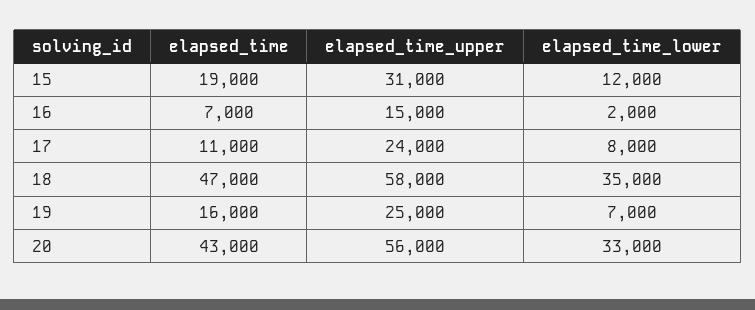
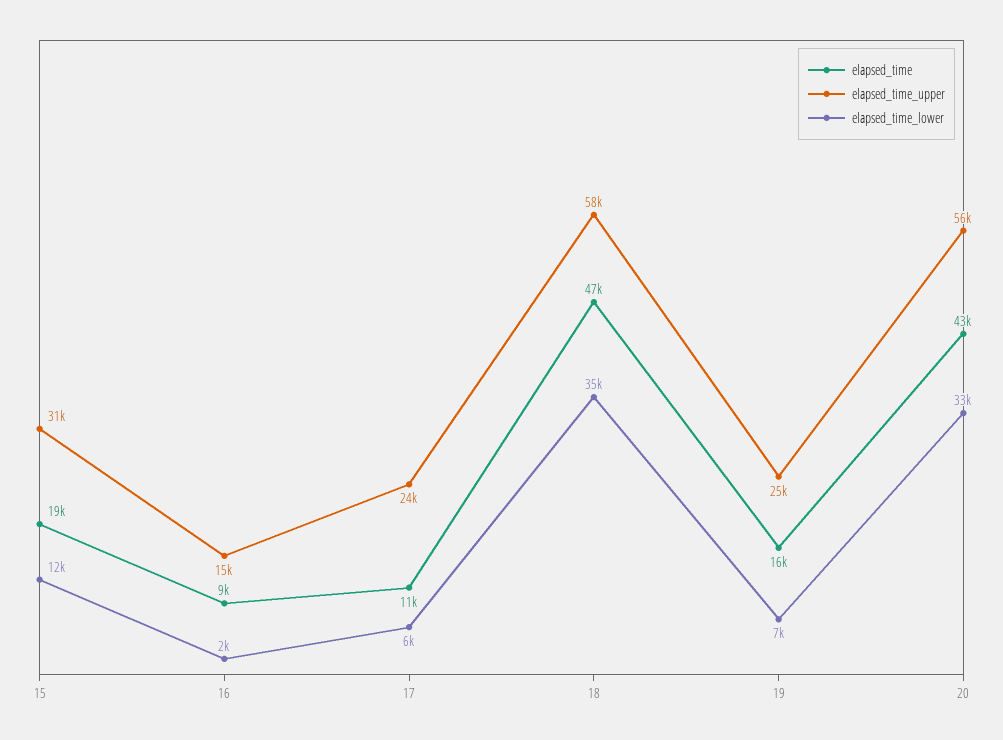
elapsed_time, 16: 7000 -> 9000
elapsed_time_lower, 17: 8000 -> 6000

